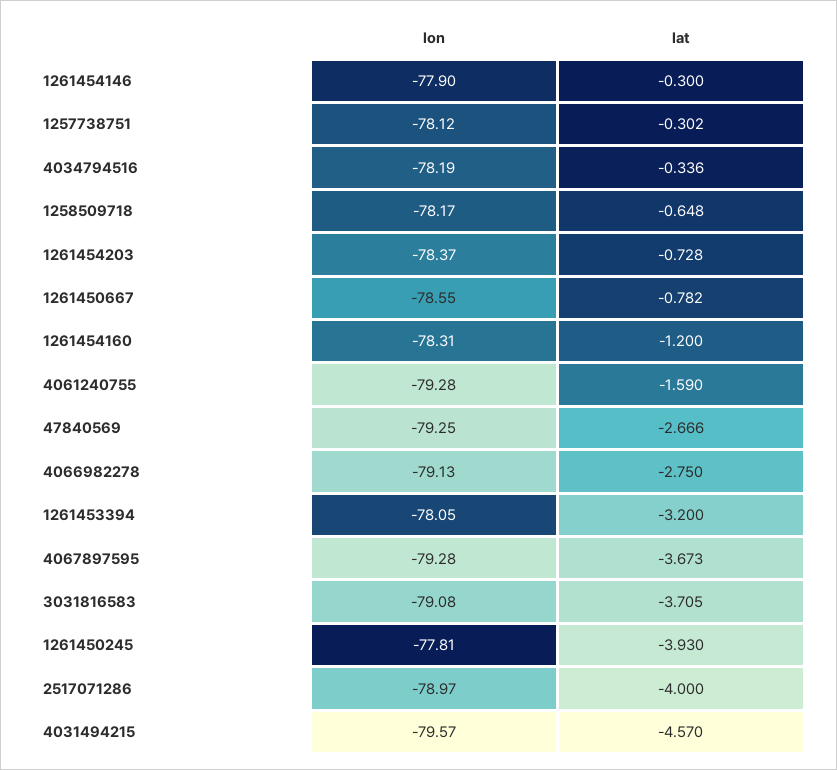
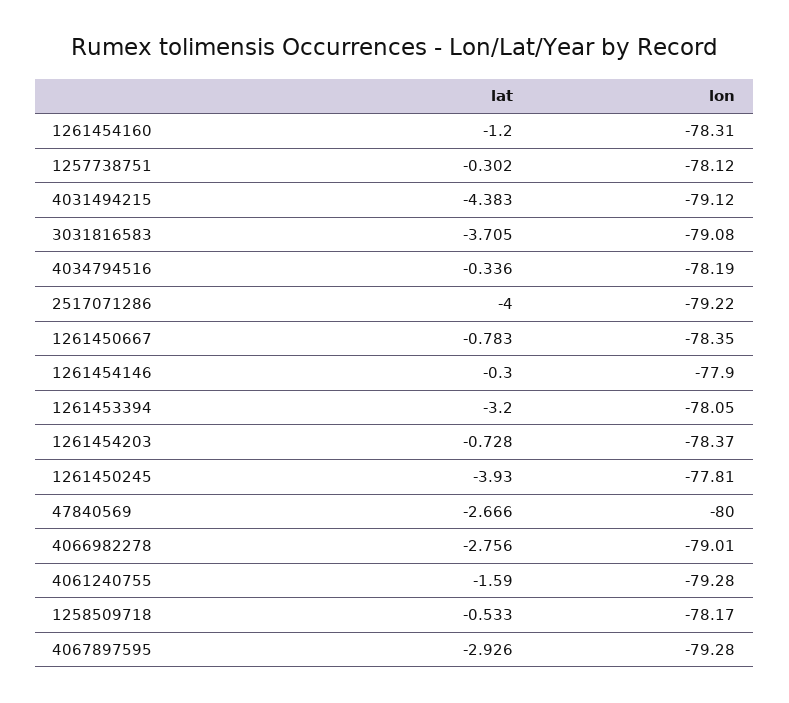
lat, 1258509718: -0.648 -> -0.533
lon, 1261450667: -78.55 -> -78.35
lat, 1261450667: -0.782 -> -0.783
lon, 47840569: -79.25 -> -80
lon, 4066982278: -79.13 -> -79.01
lat, 4066982278: -2.75 -> -2.756
lat, 4067897595: -3.673 -> -2.926
lon, 2517071286: -78.97 -> -79.22
lon, 4031494215: -79.57 -> -79.12
lat, 4031494215: -4.57 -> -4.383

